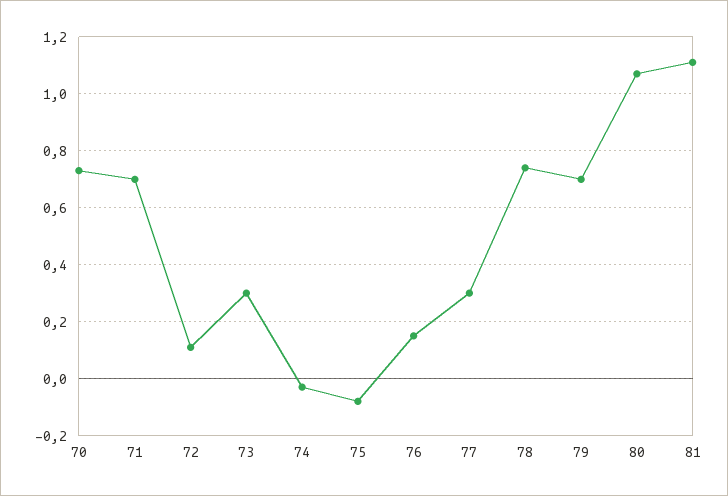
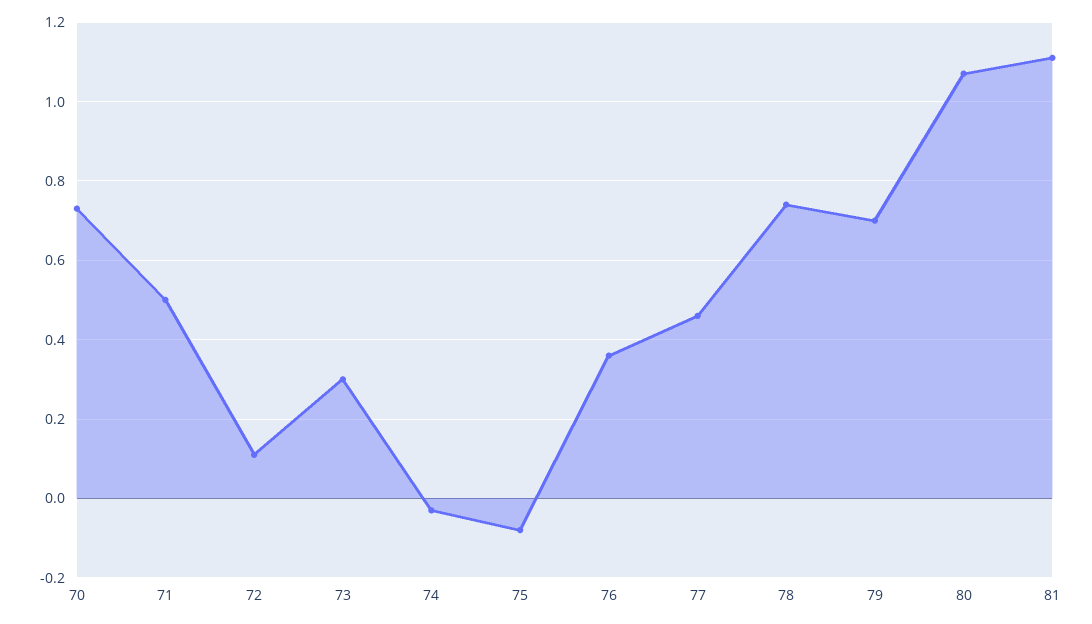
71: 0.7 -> 0.5
76: 0.15 -> 0.35
77: 0.3 -> 0.45

